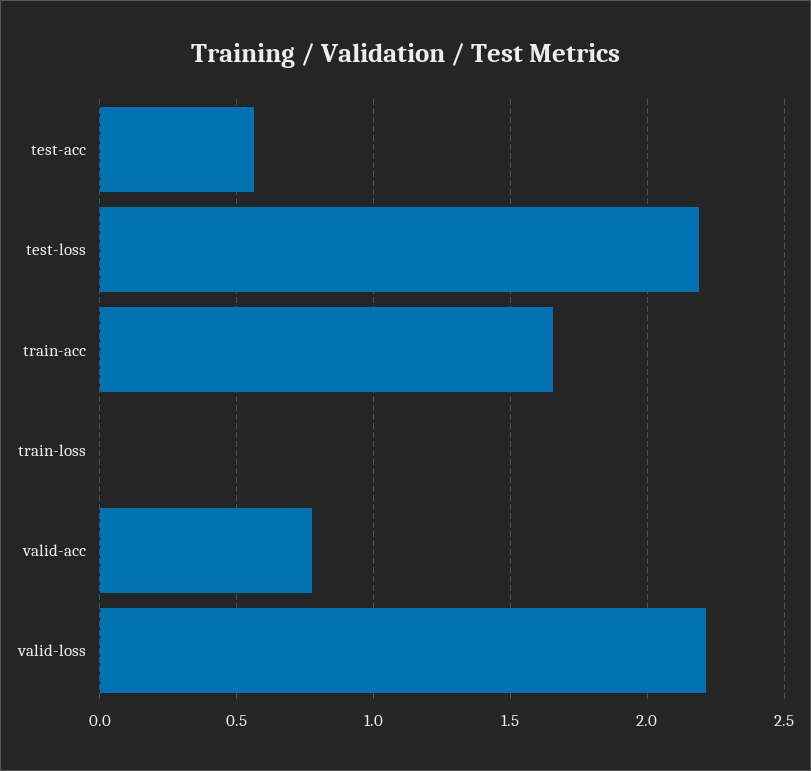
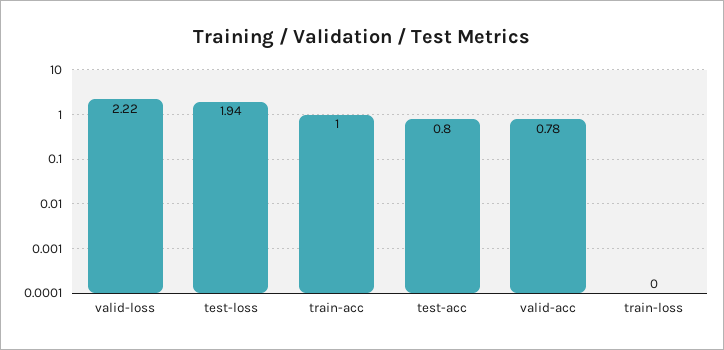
test-acc: 0.55 -> 0.8
test-loss: 2.2 -> 1.94
train-acc: 1.65 -> 1

